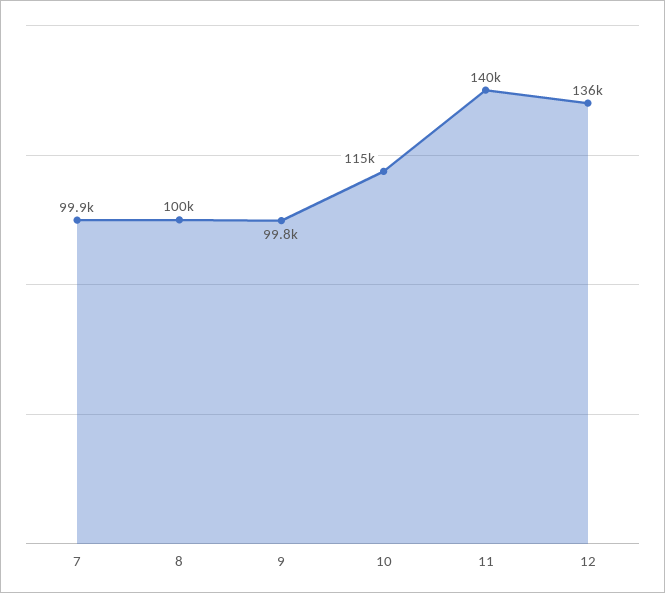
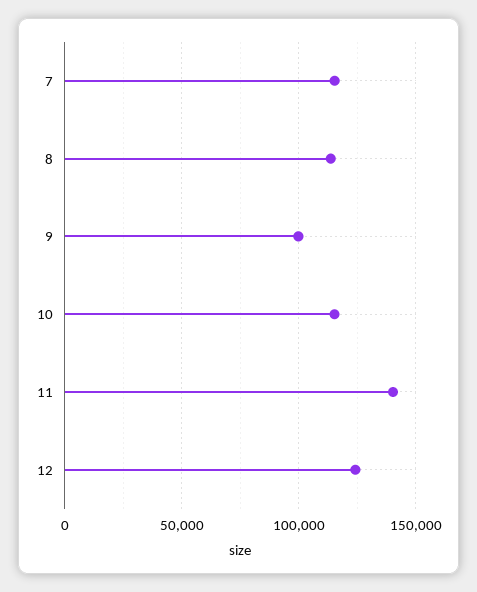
7: 99900 -> 115000
8: 100000 -> 115000
12: 136000 -> 125000

